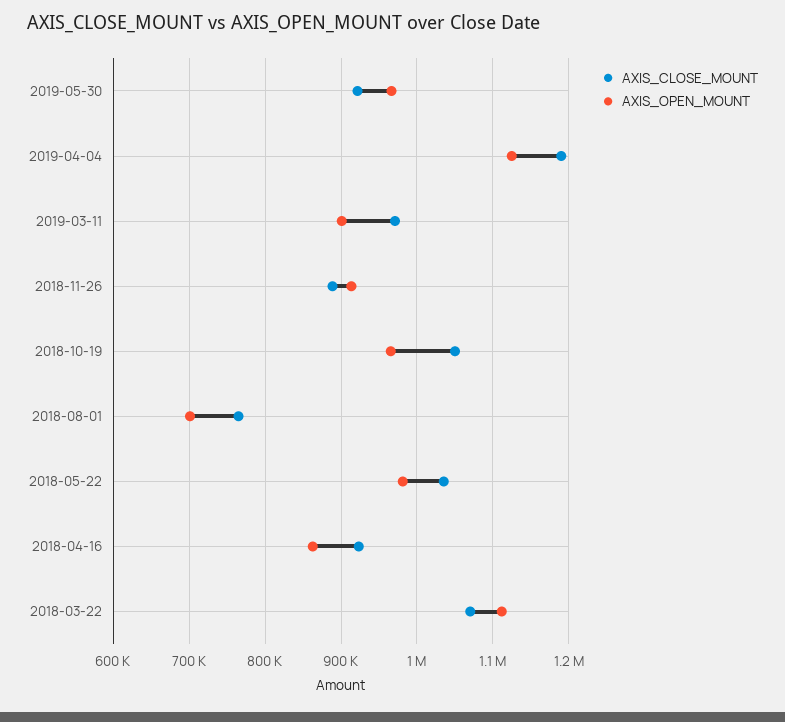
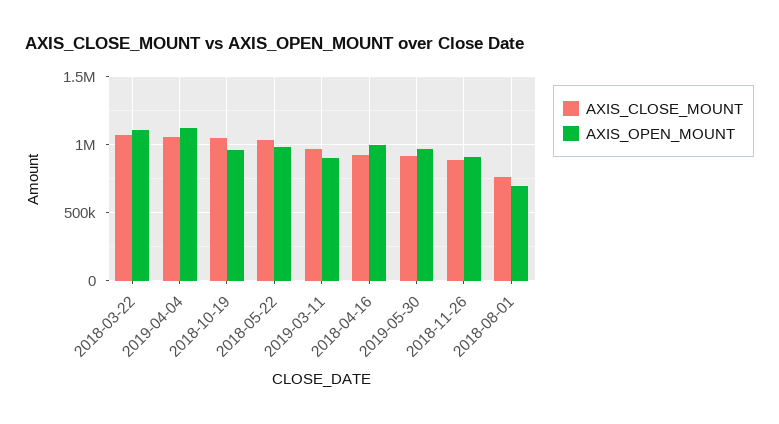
AXIS_CLOSE_MOUNT, 2019-04-04: 1190000 -> 1050000
AXIS_OPEN_MOUNT, 2018-04-16: 860000 -> 1000000

